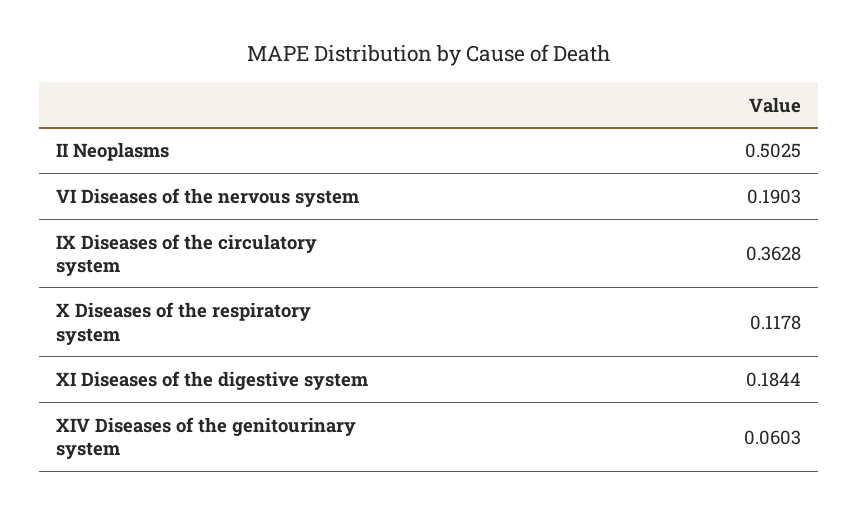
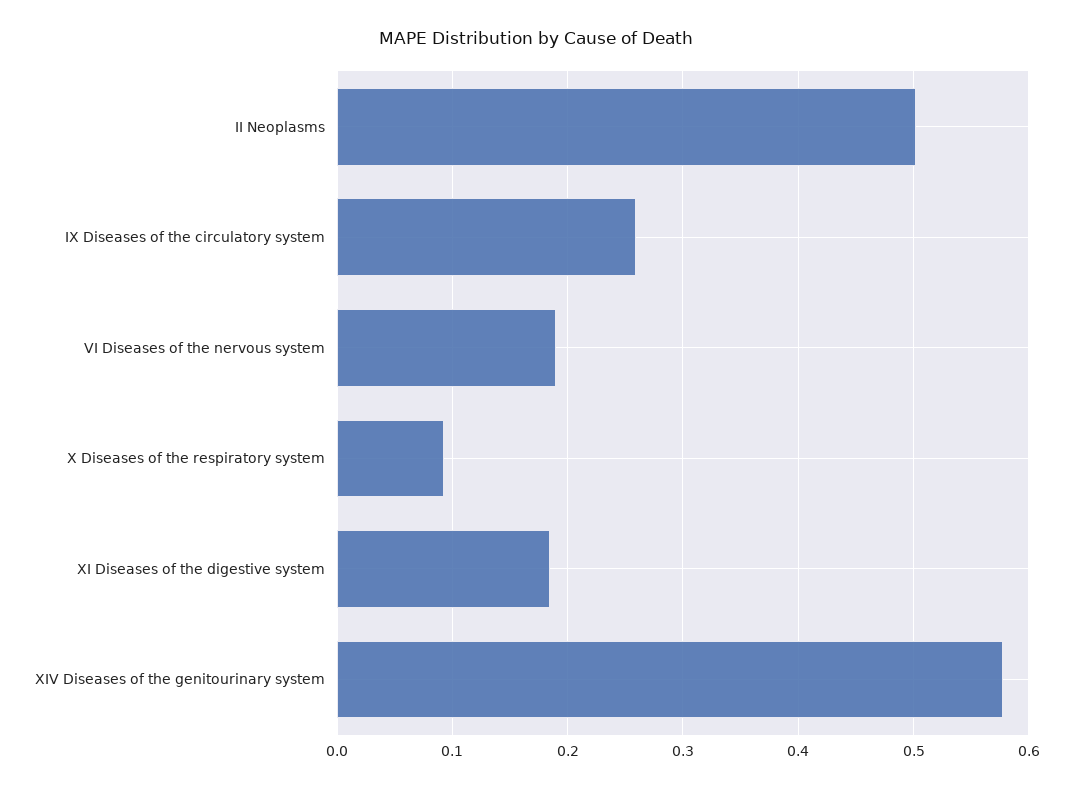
IX Diseases of the circulatory system: 0.3628 -> 0.26
X Diseases of the respiratory system: 0.1178 -> 0.09
XIV Diseases of the genitourinary system: 0.0603 -> 0.58

